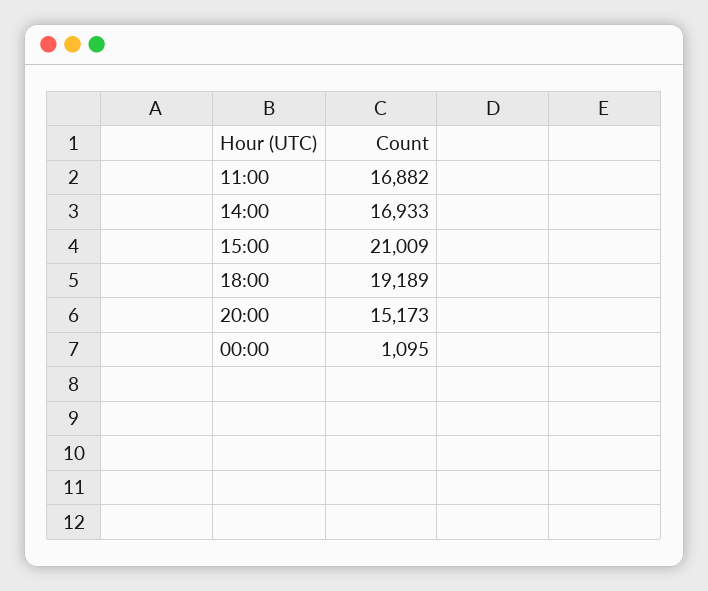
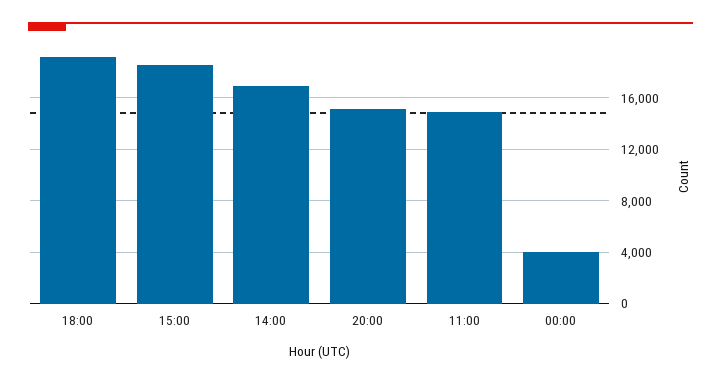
11:00: 16882 -> 15000
15:00: 21009 -> 18500
00:00: 1095 -> 4000

